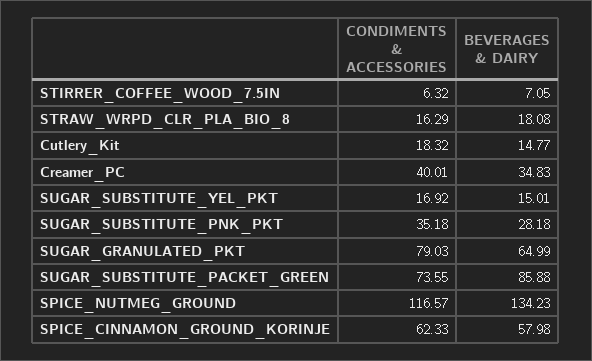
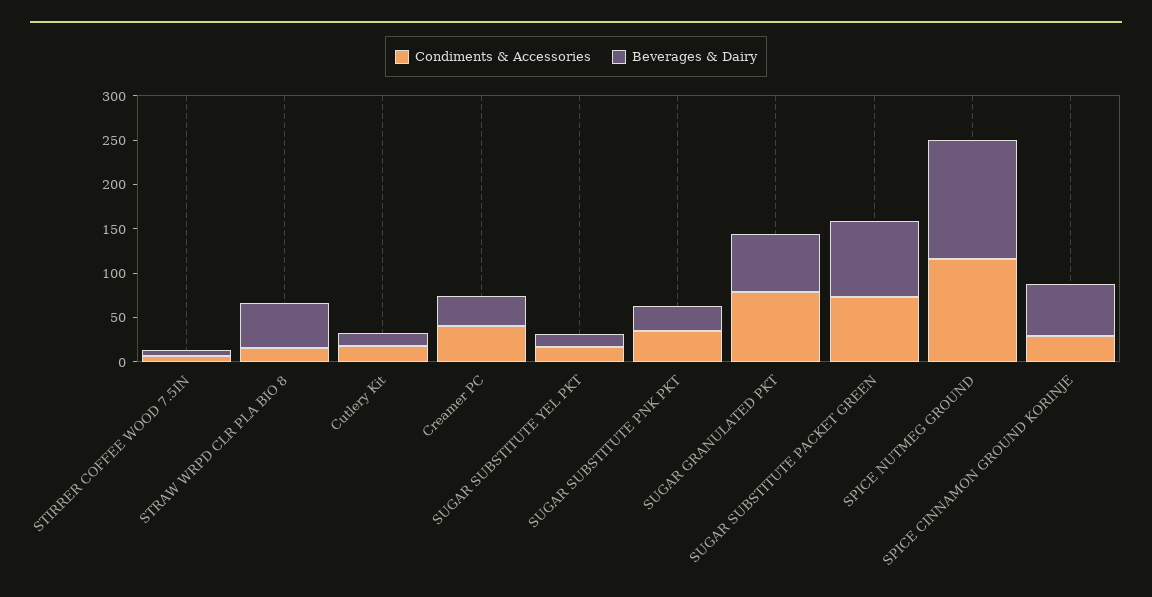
BEVERAGES & DAIRY, STRAW_WRPD_CLR_PLA_BIO_8: 18.08 -> 50
CONDIMENTS & ACCESSORIES, SPICE_CINNAMON_GROUND_KORINJE: 62.33 -> 30

